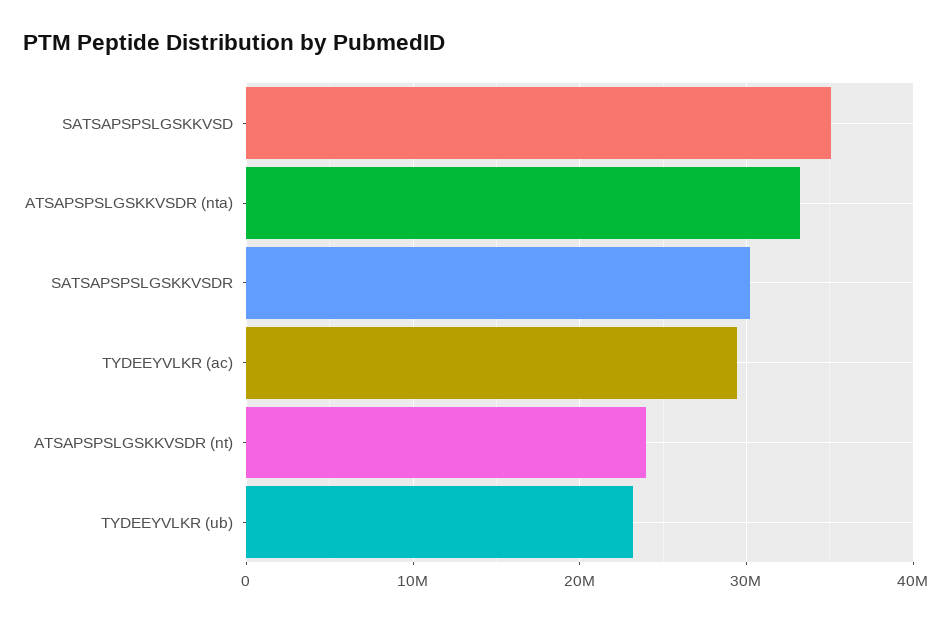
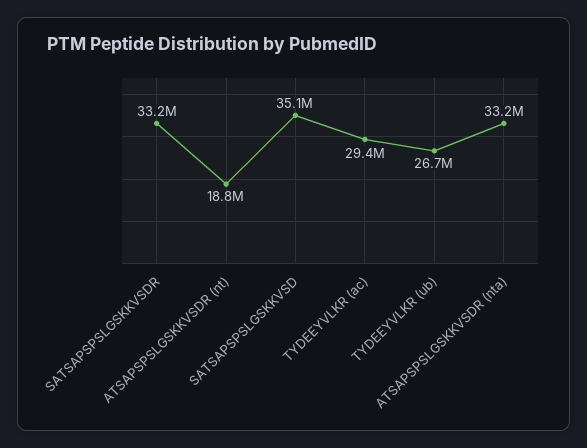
SATSAPSPSLGSKKVSDR: 30000000 -> 33200000
ATSAPSPSLGSKKVSDR (nt): 24000000 -> 18800000
TYDEEYVLKR (ub): 23000000 -> 26700000

